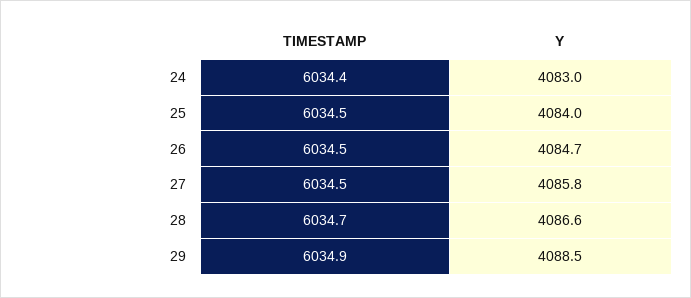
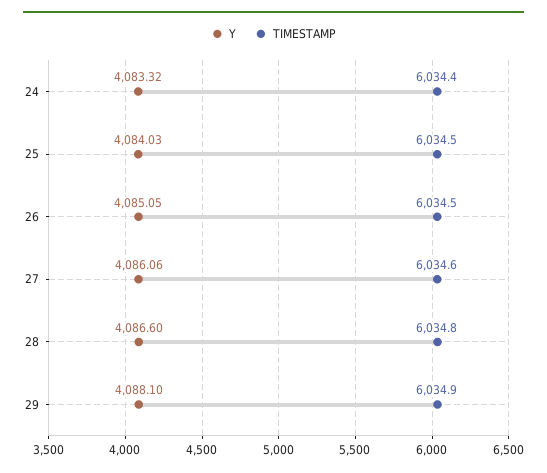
Y, 24: 4083 -> 4083.32
Y, 26: 4084.7 -> 4085.05
TIMESTAMP, 27: 6034.5 -> 6034.6
Y, 27: 4085.8 -> 4086.06
TIMESTAMP, 28: 6034.7 -> 6034.8
Y, 29: 4088.5 -> 4088.1

